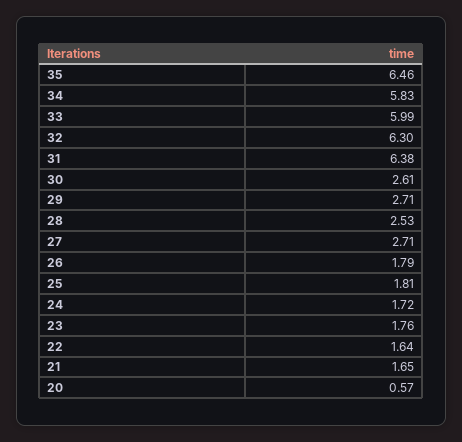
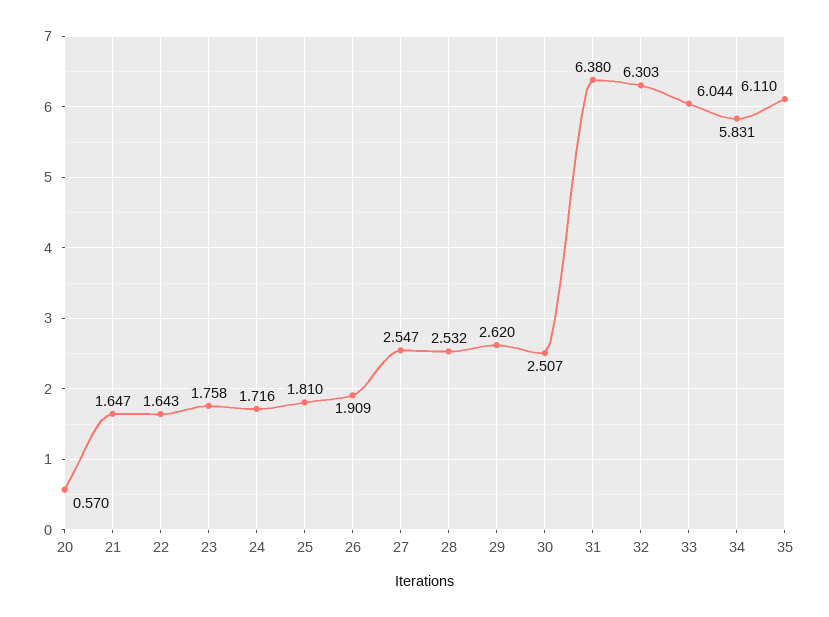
35: 6.46 -> 6.11
33: 5.99 -> 6.044
30: 2.61 -> 2.507
29: 2.71 -> 2.62
27: 2.71 -> 2.547
26: 1.79 -> 1.909

